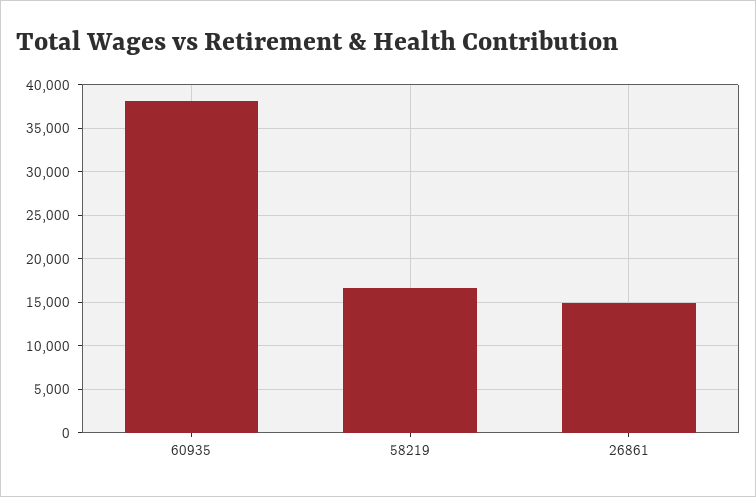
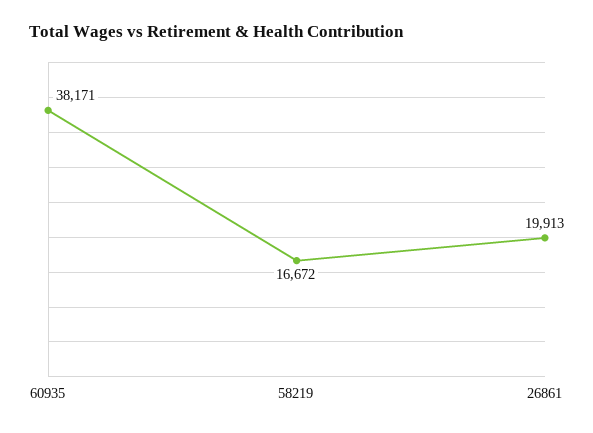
26861: 15000 -> 19913

